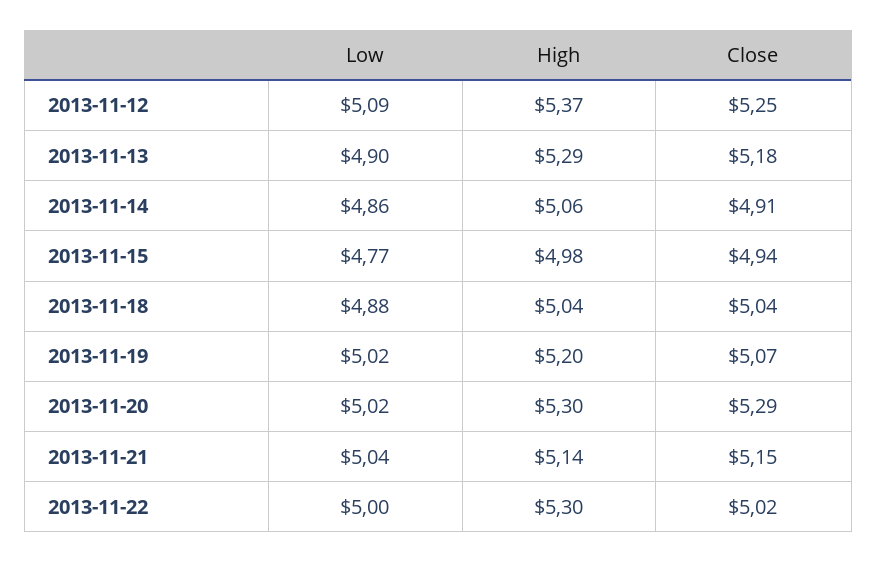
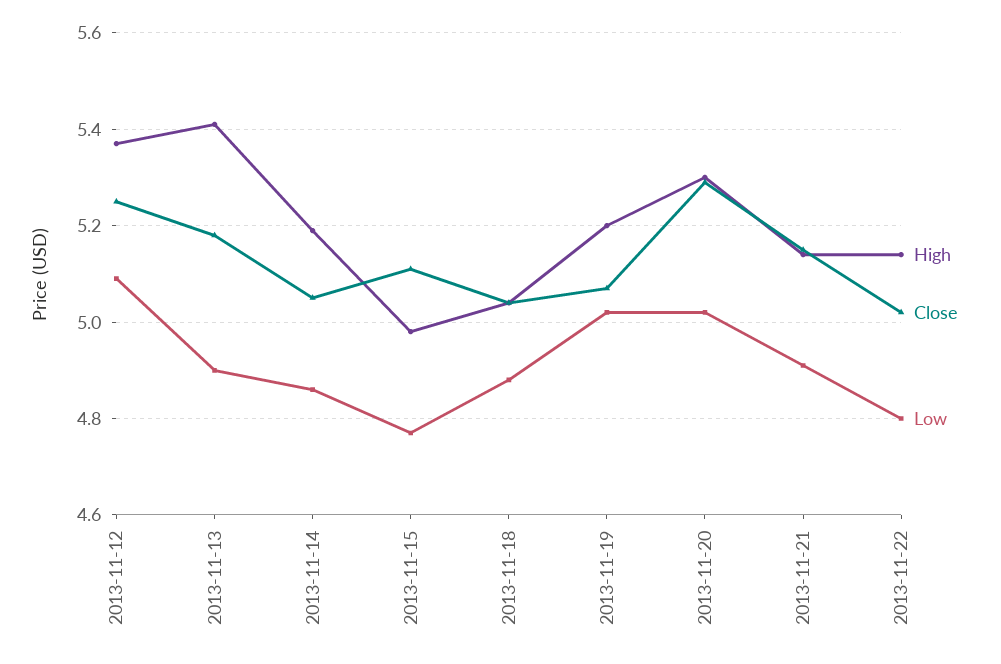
High, 2013-11-13: 5.29 -> 5.4
High, 2013-11-14: 5.06 -> 5.2
Close, 2013-11-14: 4.91 -> 5.05
Close, 2013-11-15: 4.94 -> 5.1
Low, 2013-11-21: 5.04 -> 4.9
Low, 2013-11-22: 5 -> 4.8
High, 2013-11-22: 5.3 -> 5.15

